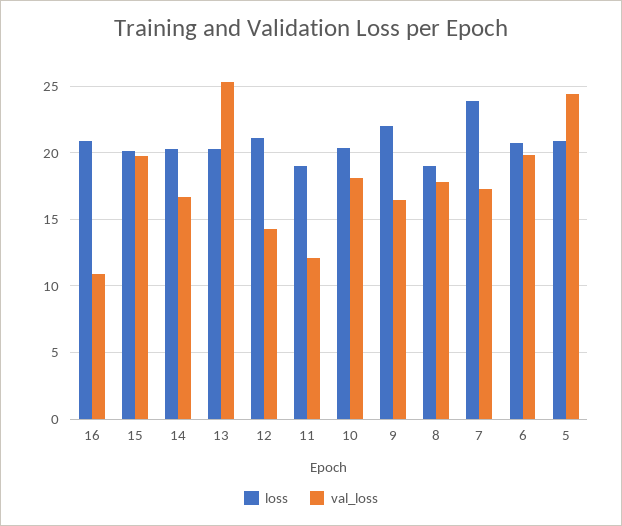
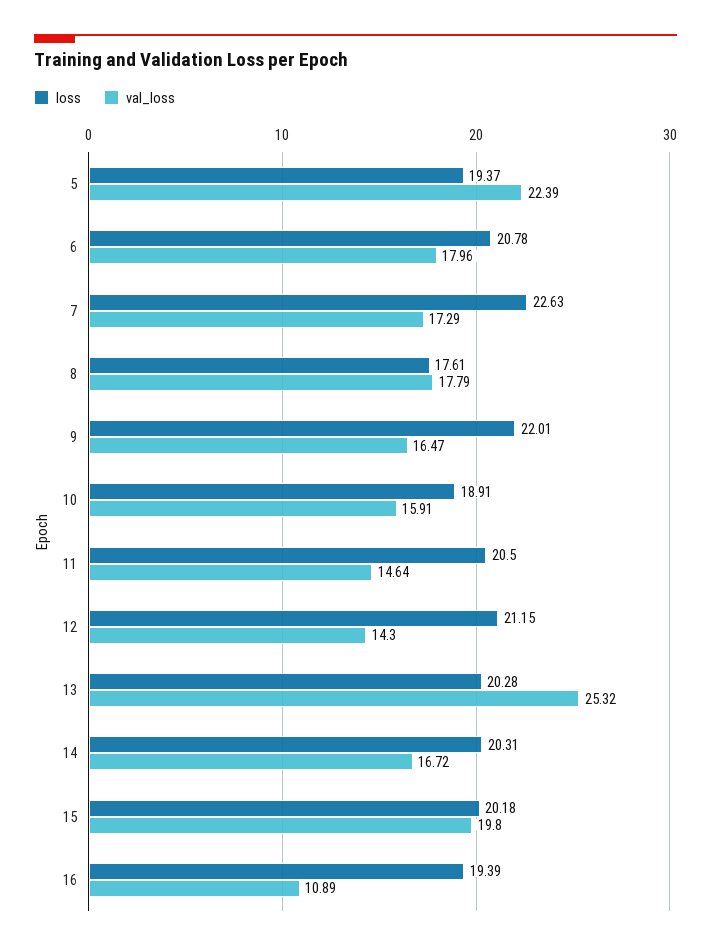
loss, 16: 21 -> 19.39
loss, 11: 19 -> 20.5
val_loss, 11: 12 -> 14.64
loss, 10: 20.5 -> 18.91
val_loss, 10: 18 -> 15.91
loss, 8: 19 -> 17.61
loss, 7: 24 -> 22.63
val_loss, 6: 20 -> 17.96
loss, 5: 21 -> 19.37
val_loss, 5: 24.5 -> 22.39

